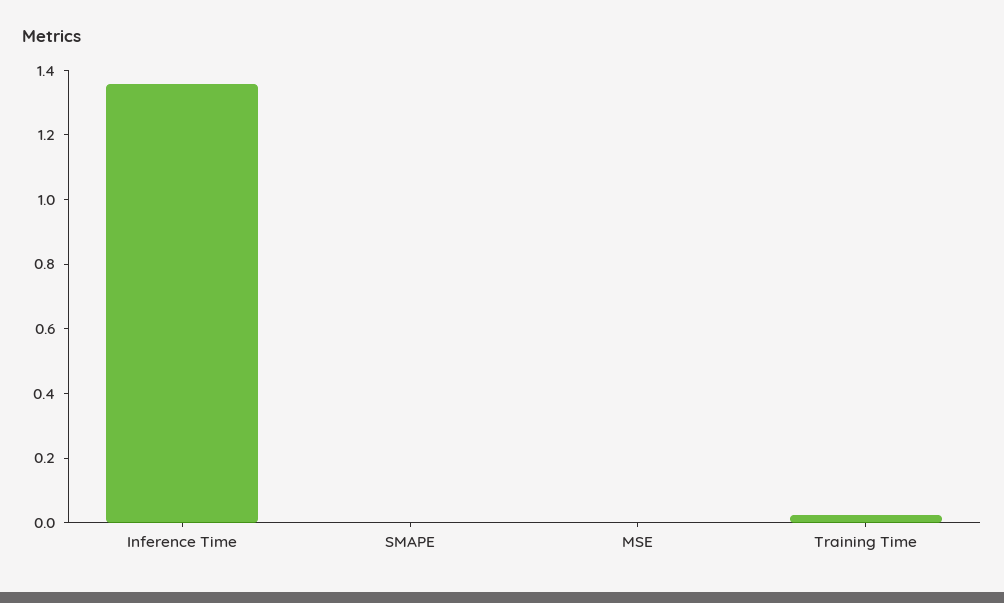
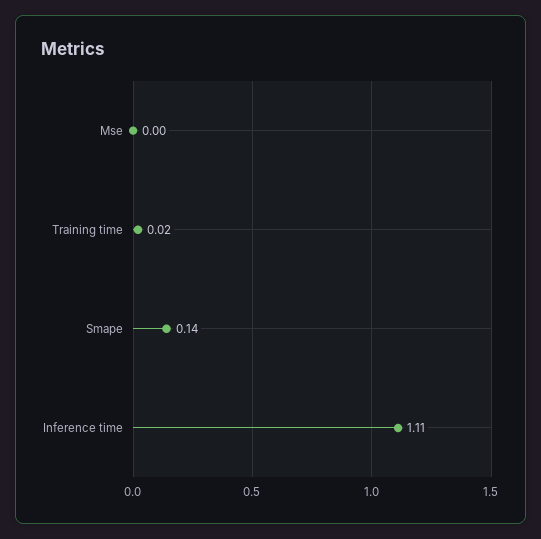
Inference Time: 1.35 -> 1.11
SMAPE: 0 -> 0.14

